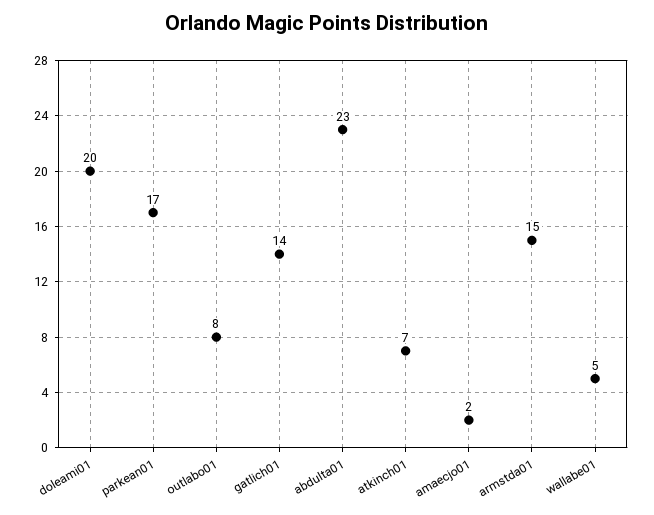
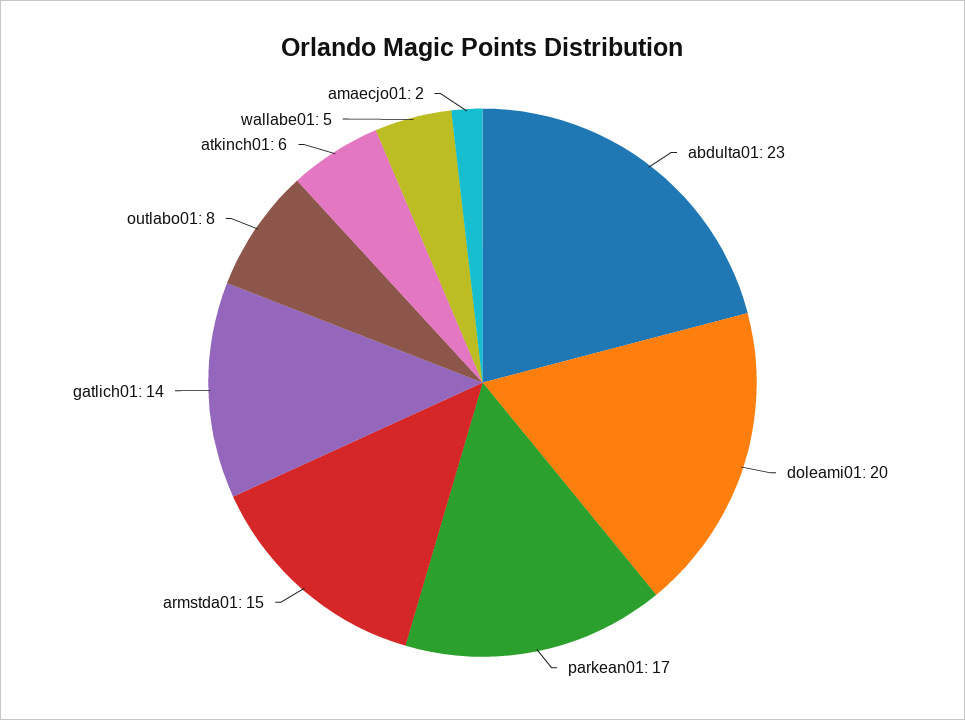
atkinch01: 7 -> 6

